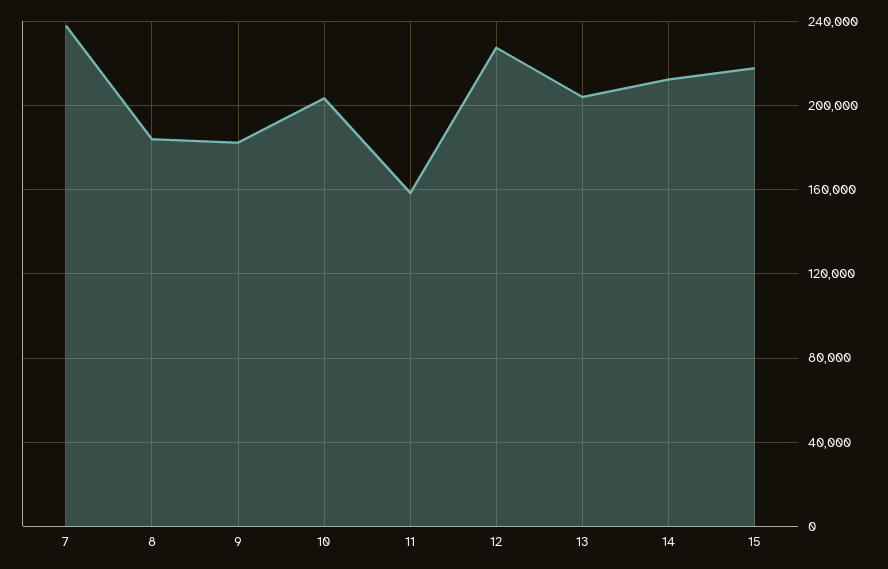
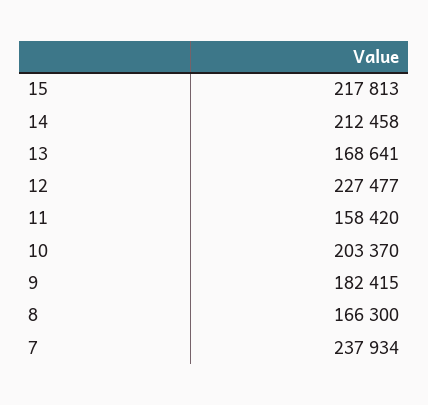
8: 185000 -> 166300
13: 205000 -> 168641

